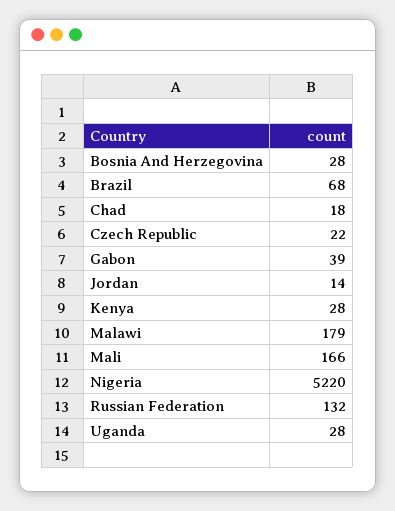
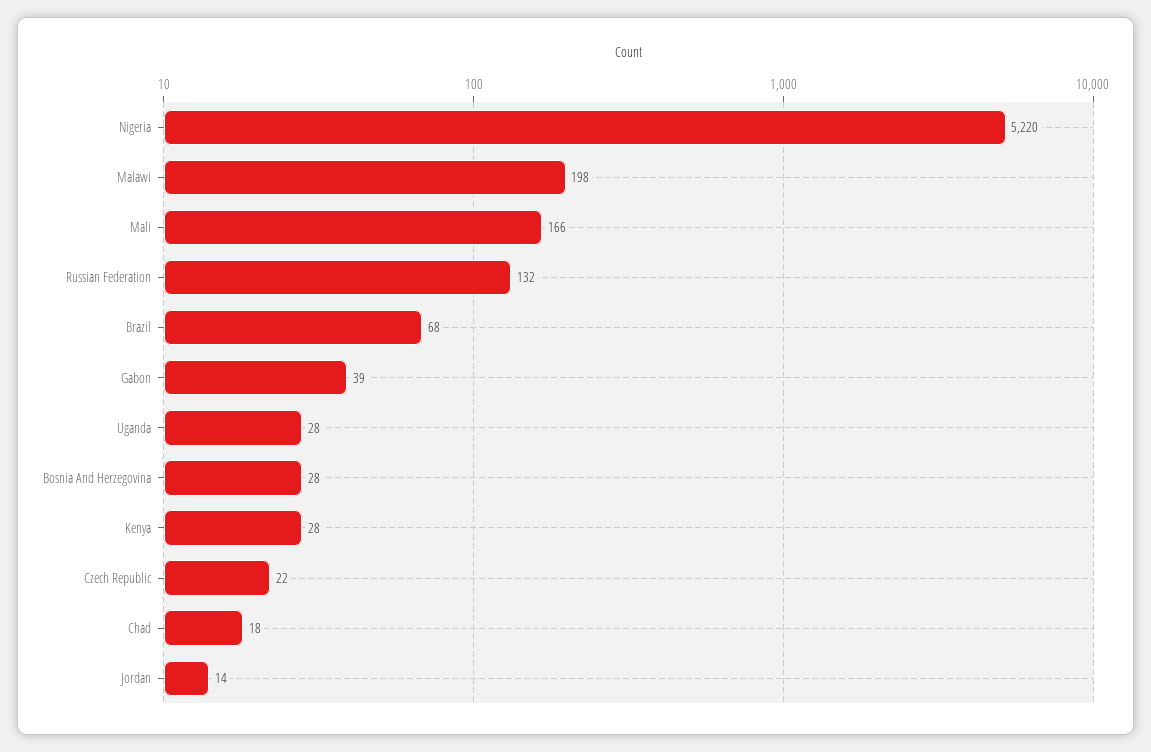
Malawi: 179 -> 198

